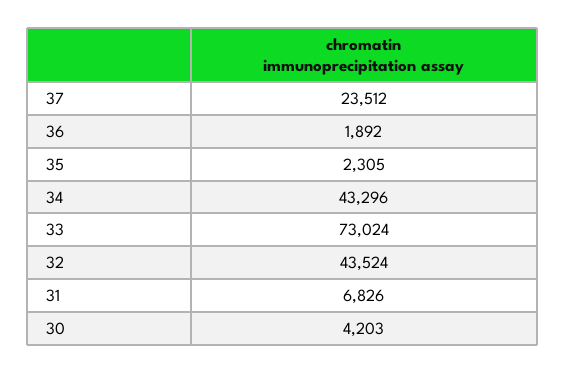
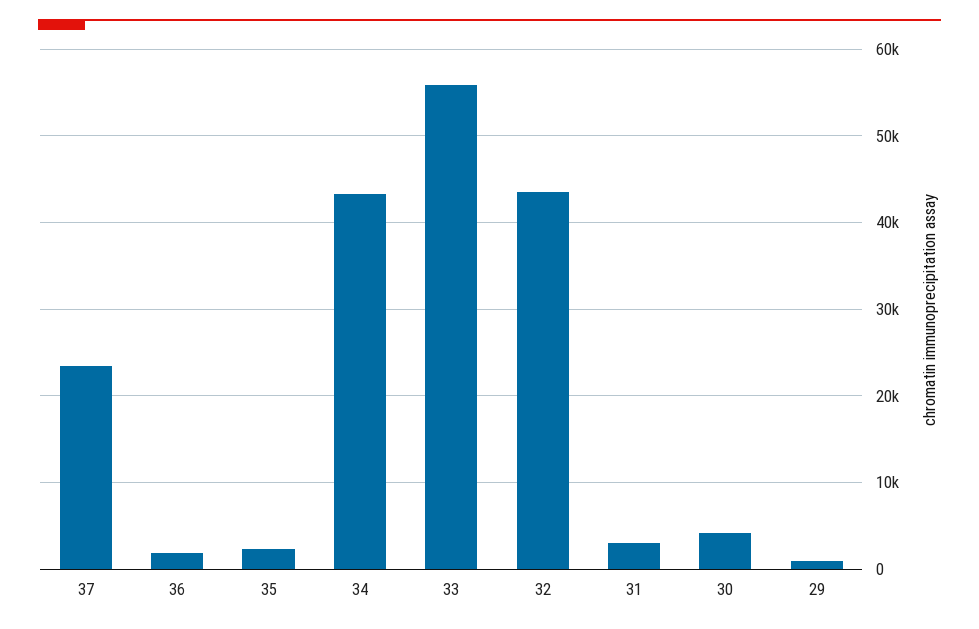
33: 73024 -> 56000
31: 6826 -> 3000
29: none -> 1000

